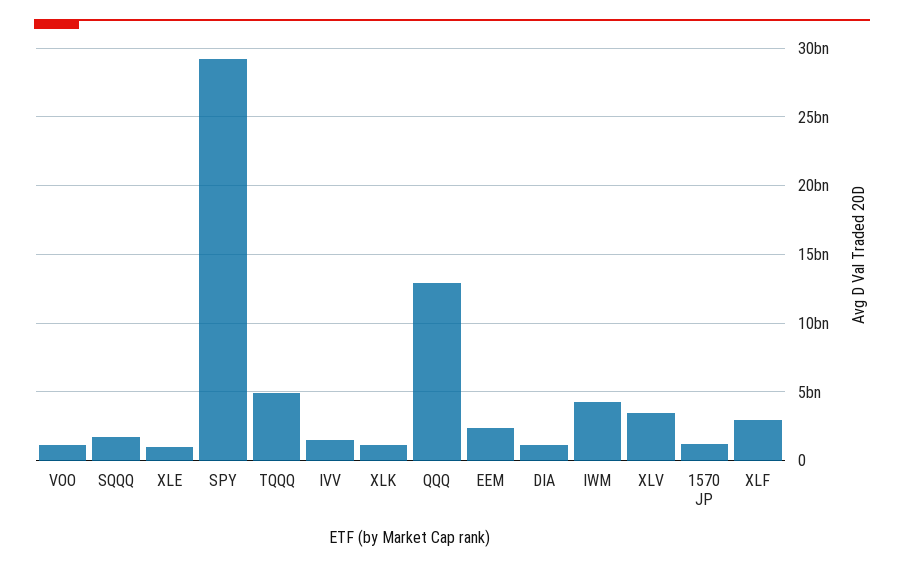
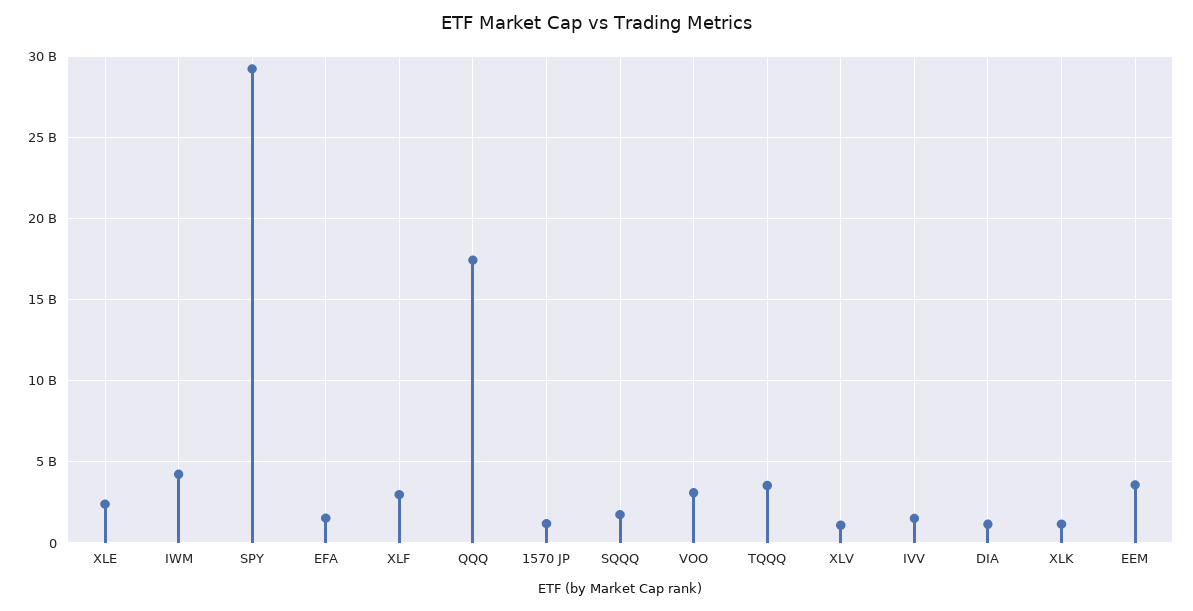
VOO: 1000000000 -> 3000000000
XLE: 1000000000 -> 2500000000
TQQQ: 5000000000 -> 3500000000
QQQ: 13000000000 -> 17500000000
EEM: 2500000000 -> 3500000000
XLV: 3500000000 -> 1000000000
EFA: none -> 1500000000

